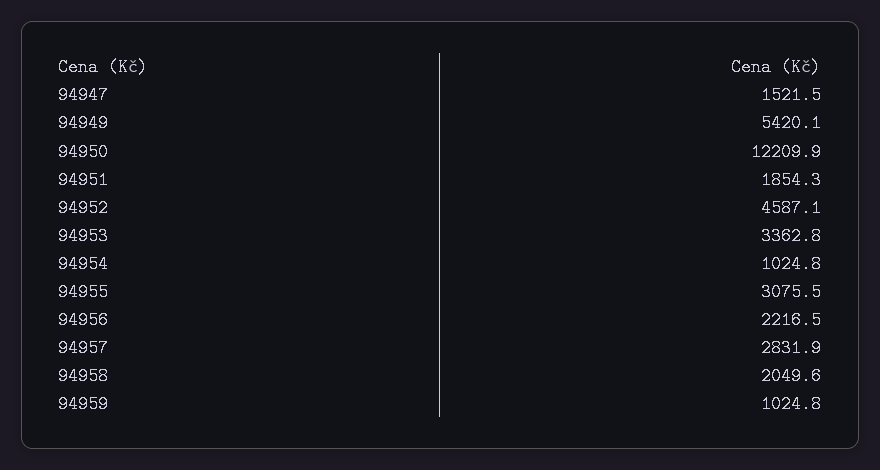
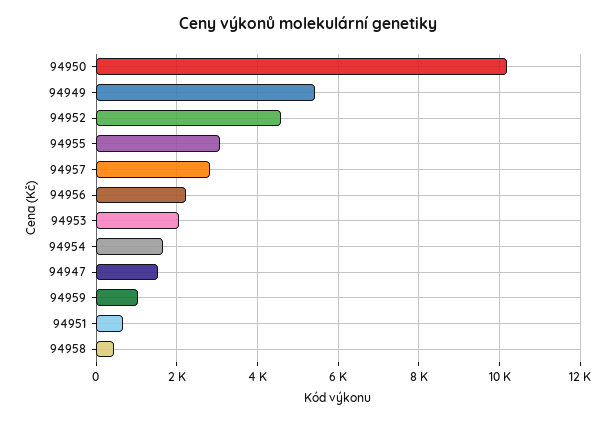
94950: 12209.9 -> 10200
94951: 1854.3 -> 600
94953: 3362.8 -> 2000
94954: 1024.8 -> 1600
94958: 2049.6 -> 400

